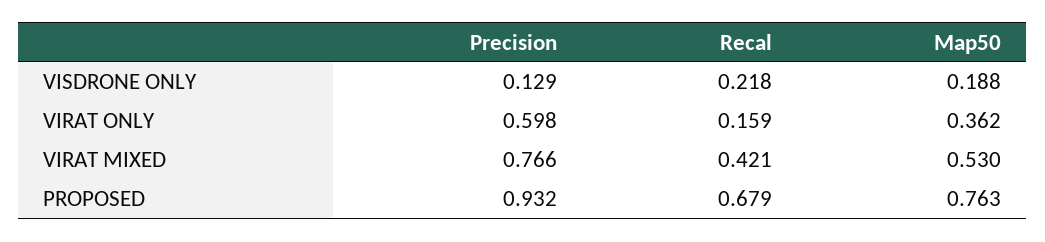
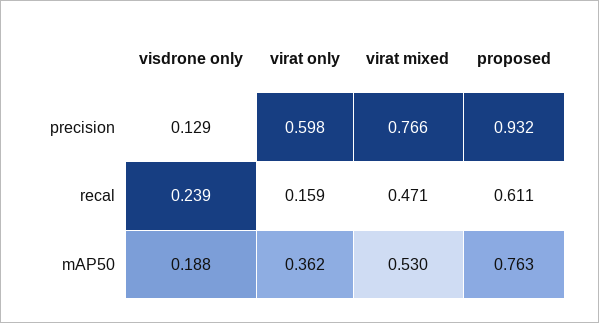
Recal, VISDRONE ONLY: 0.218 -> 0.239
Recal, VIRAT MIXED: 0.421 -> 0.471
Recal, PROPOSED: 0.679 -> 0.611

